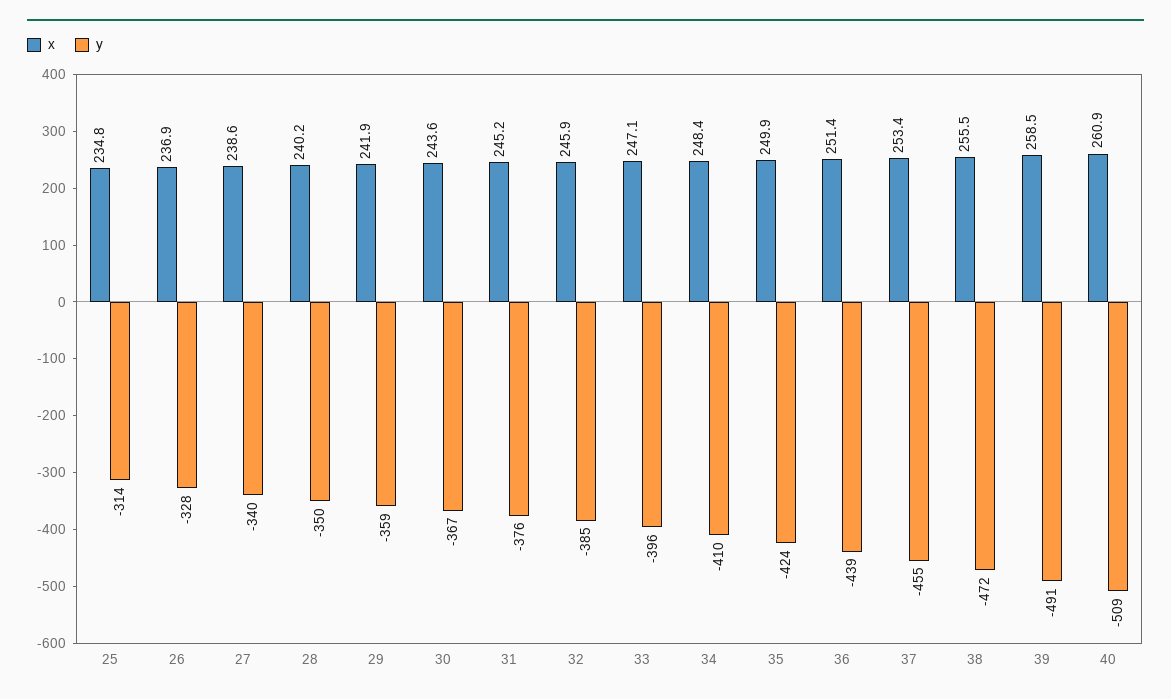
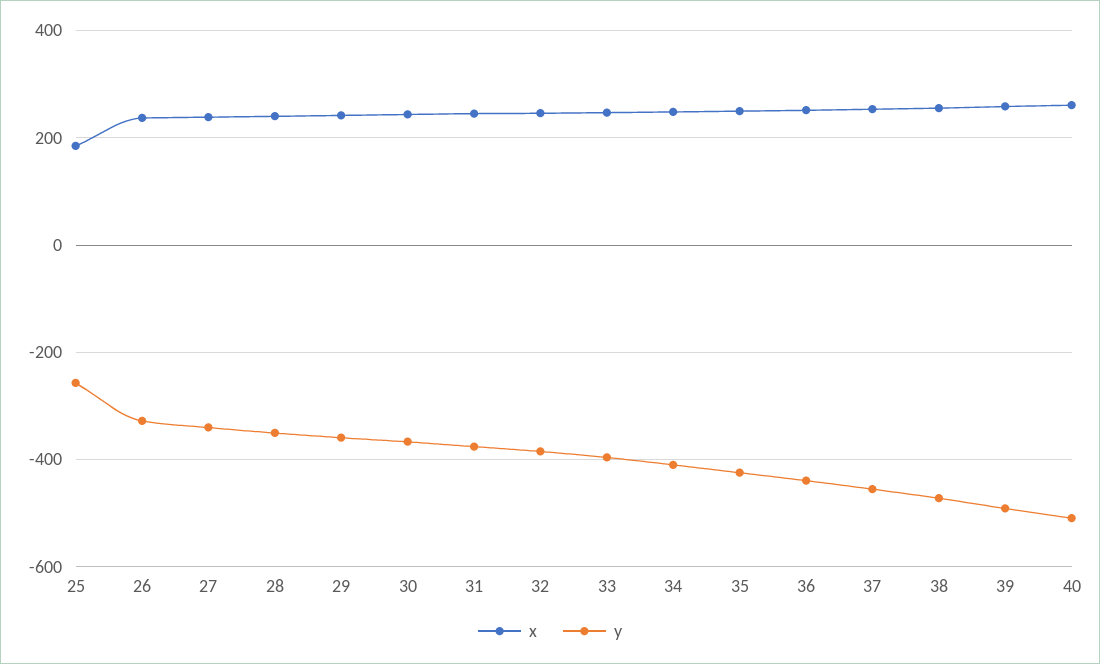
x, 25: 234.8 -> 180
y, 25: -314 -> -260

